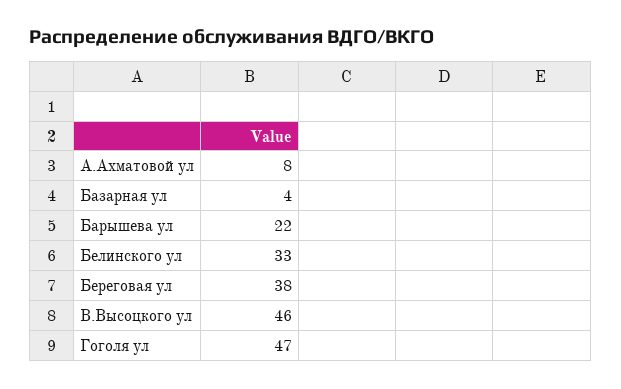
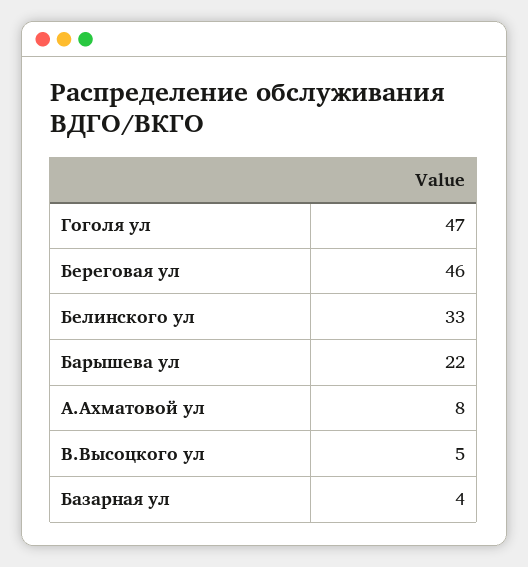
Береговая ул: 38 -> 46
В.Высоцкого ул: 46 -> 5

